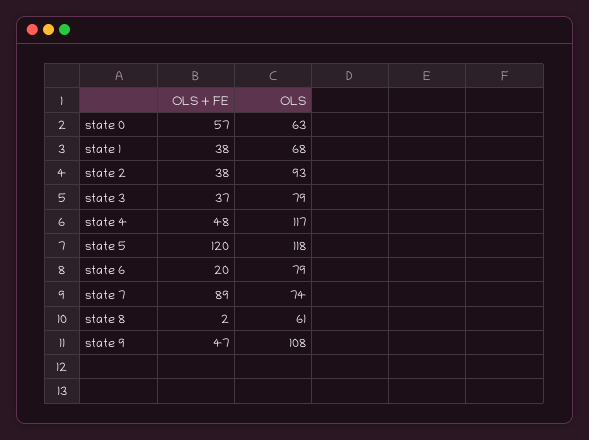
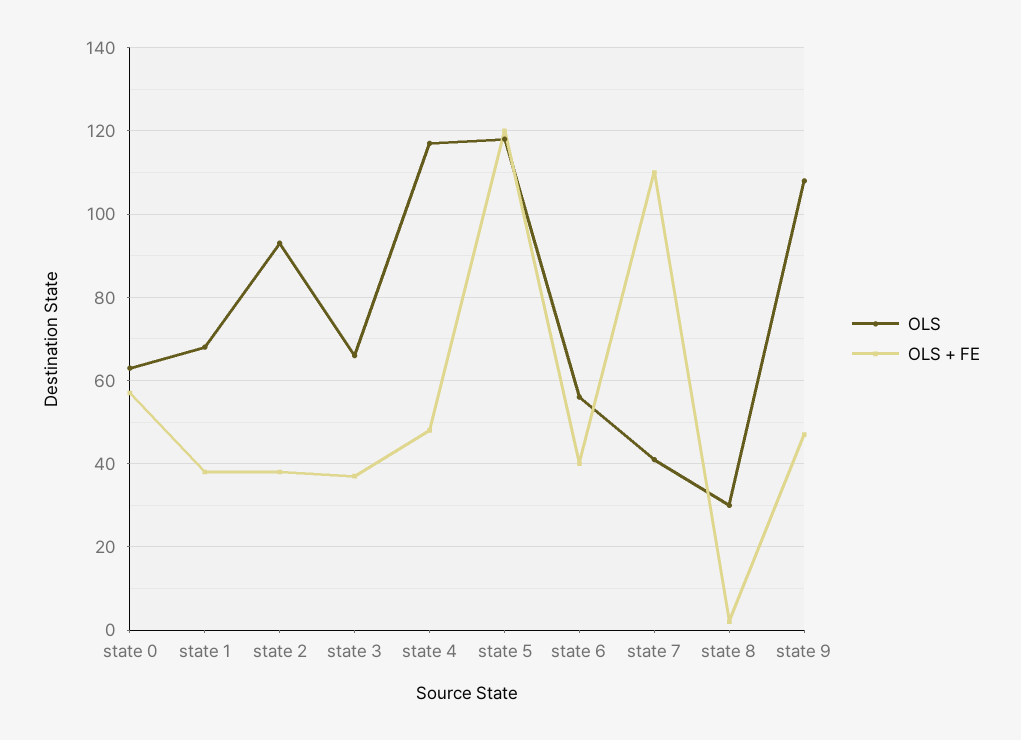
OLS, state 3: 79 -> 65
OLS + FE, state 6: 20 -> 40
OLS, state 6: 79 -> 55
OLS + FE, state 7: 89 -> 110
OLS, state 7: 74 -> 40
OLS, state 8: 61 -> 30

